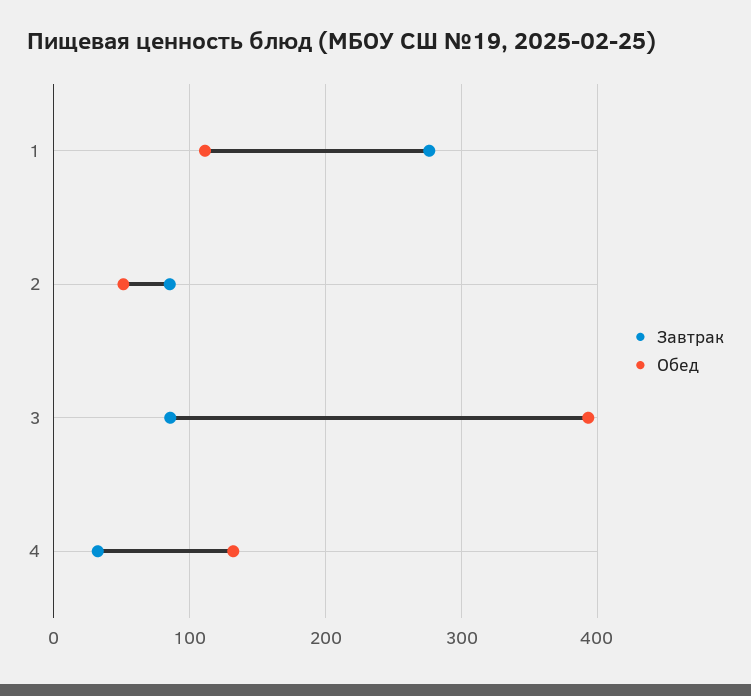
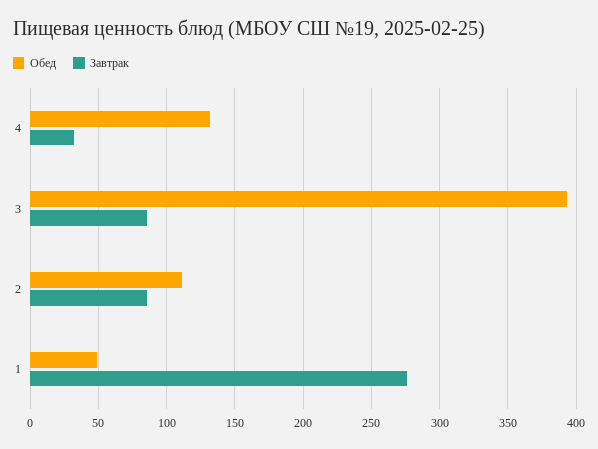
Обед, 1: 110 -> 50
Обед, 2: 50 -> 110

